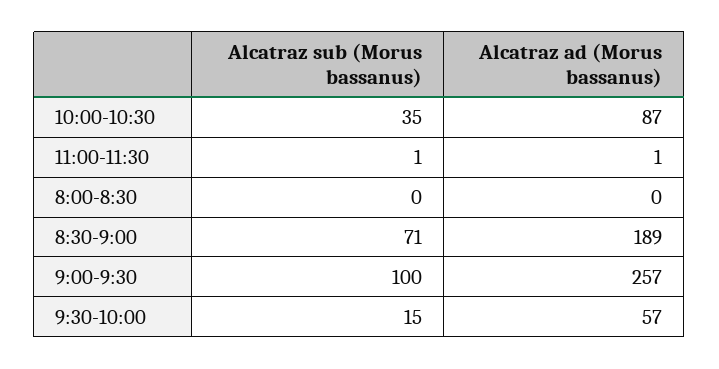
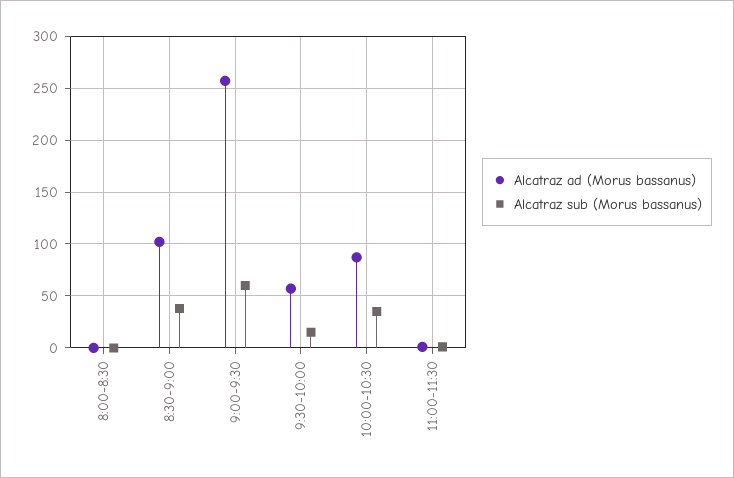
Alcatraz sub (Morus bassanus), 8:30-9:00: 71 -> 40
Alcatraz ad (Morus bassanus), 8:30-9:00: 189 -> 100
Alcatraz sub (Morus bassanus), 9:00-9:30: 100 -> 60

